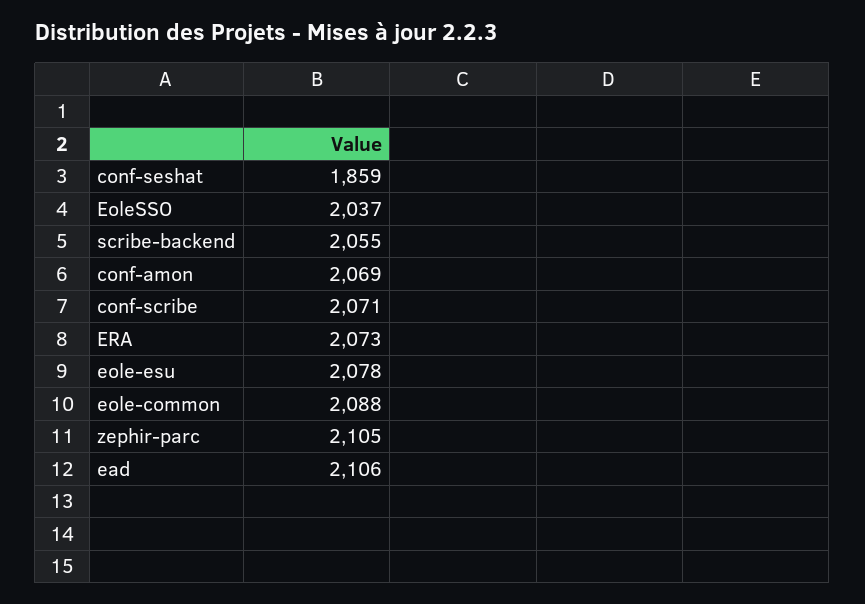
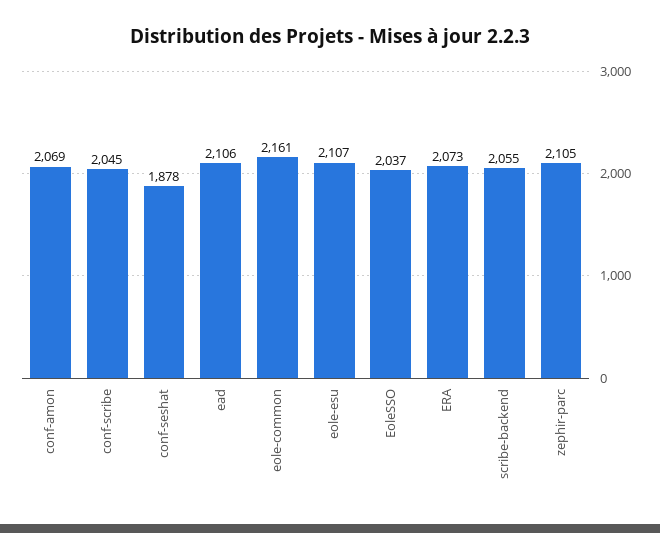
conf-seshat: 1859 -> 1878
conf-scribe: 2071 -> 2045
eole-esu: 2078 -> 2107
eole-common: 2088 -> 2161

